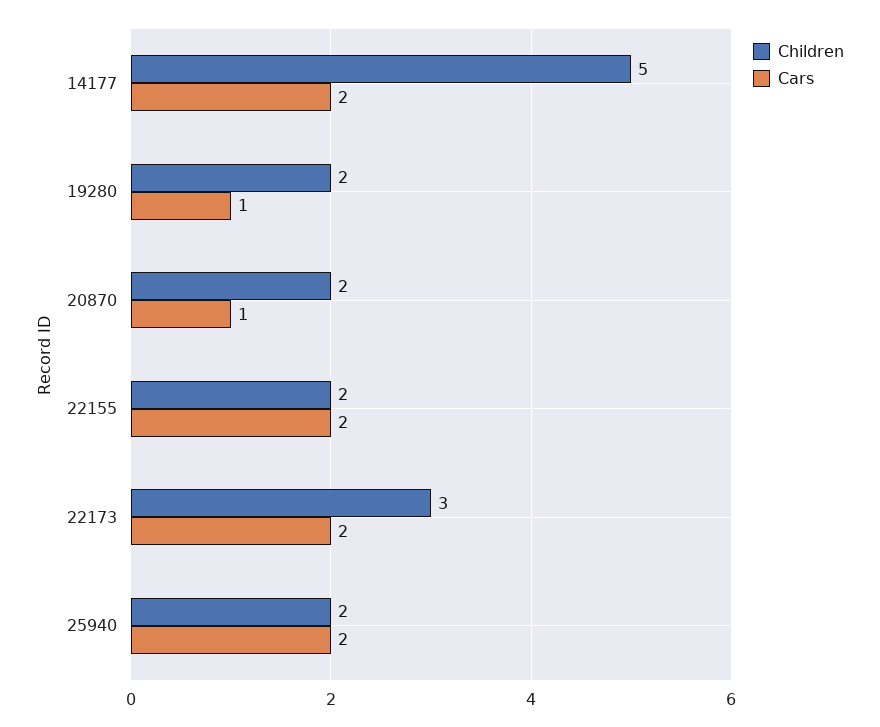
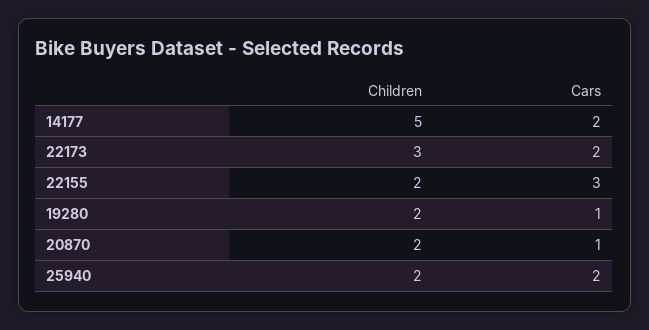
Cars, 22155: 2 -> 3

